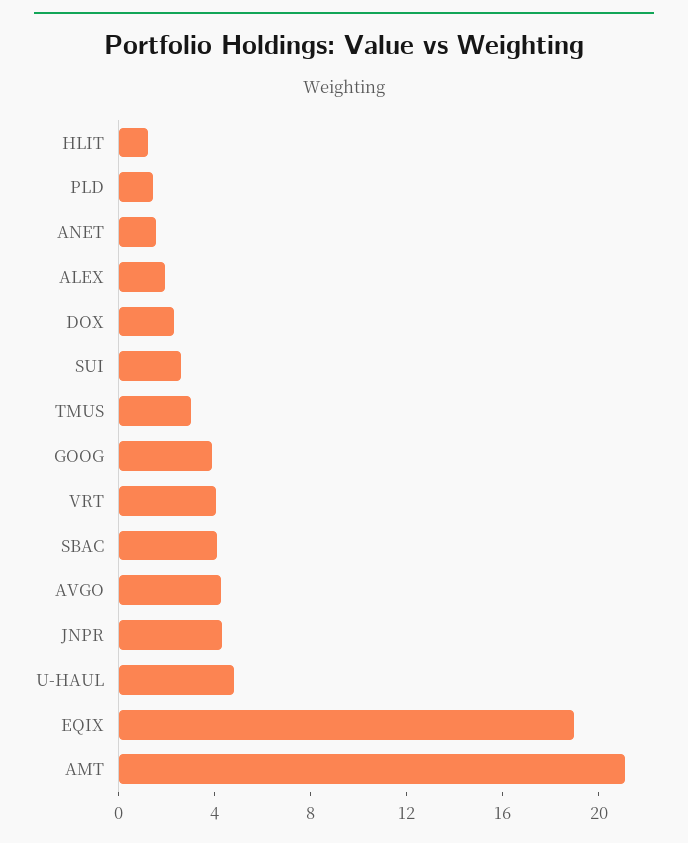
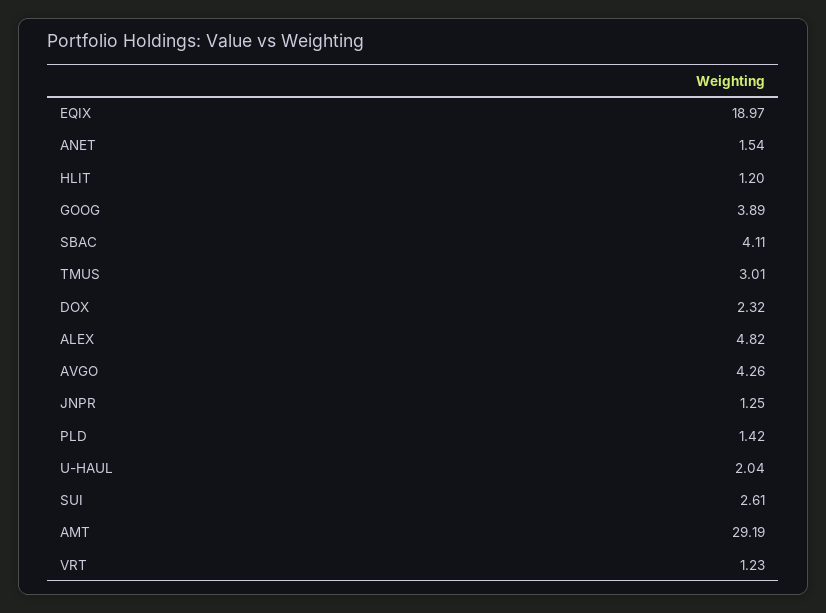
ALEX: 2 -> 4.82
VRT: 4 -> 1.23
JNPR: 4 -> 1.25
U-HAUL: 5 -> 2.04
AMT: 21 -> 29.19

